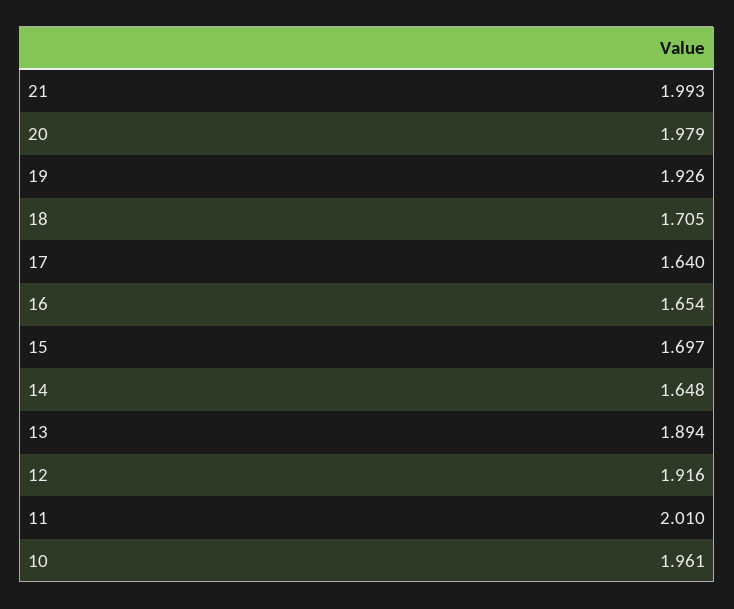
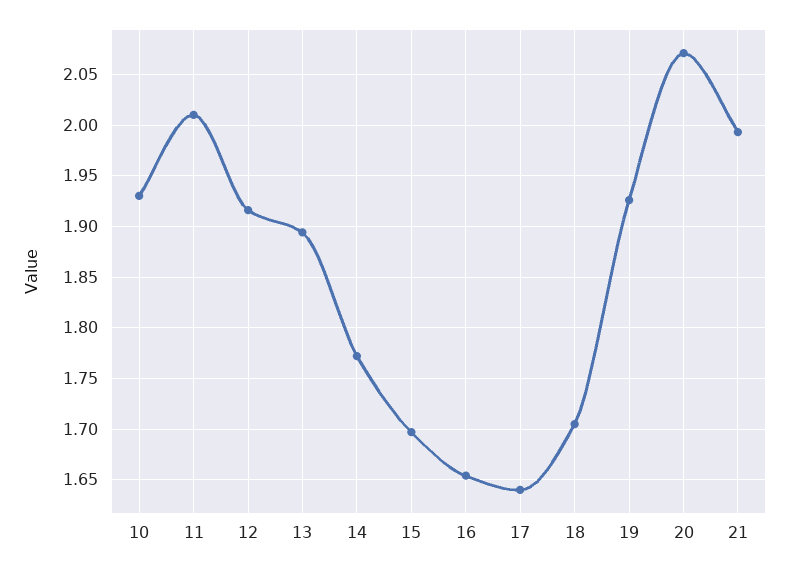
20: 1.979 -> 2.07
14: 1.648 -> 1.77
10: 1.961 -> 1.93

